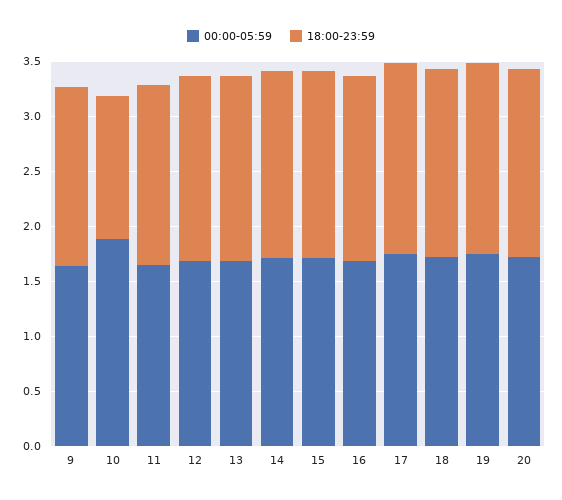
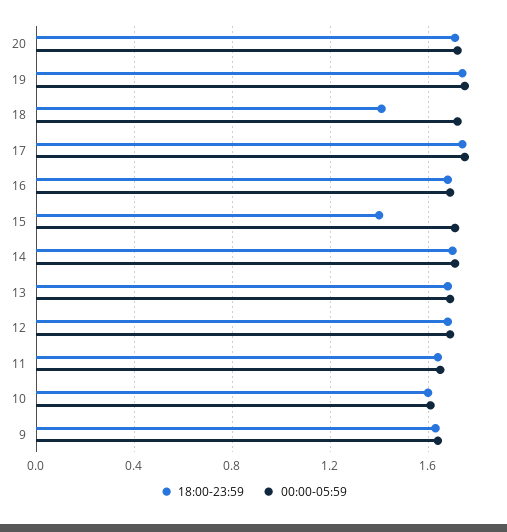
00:00-05:59, 10: 1.9 -> 1.6
18:00-23:59, 10: 1.3 -> 1.6
18:00-23:59, 15: 1.7 -> 1.4
18:00-23:59, 18: 1.7 -> 1.4

